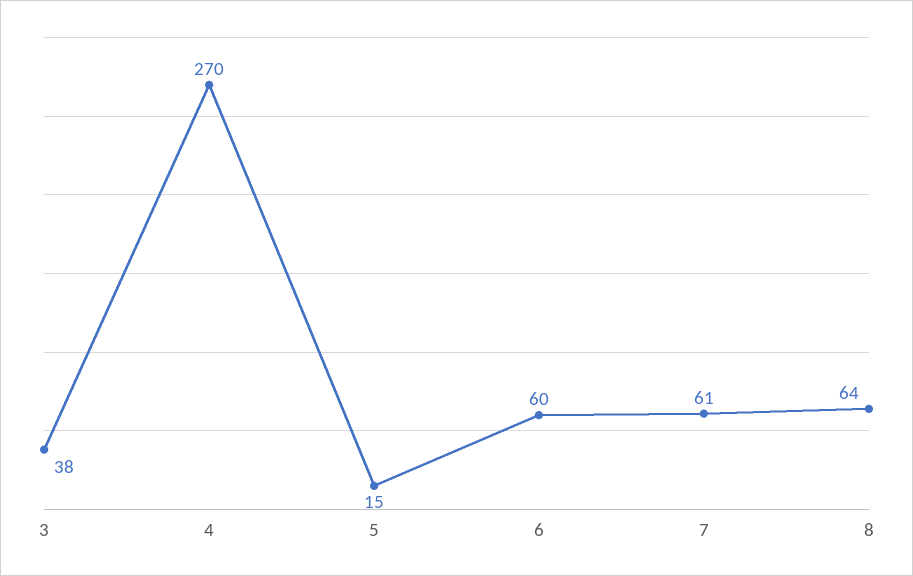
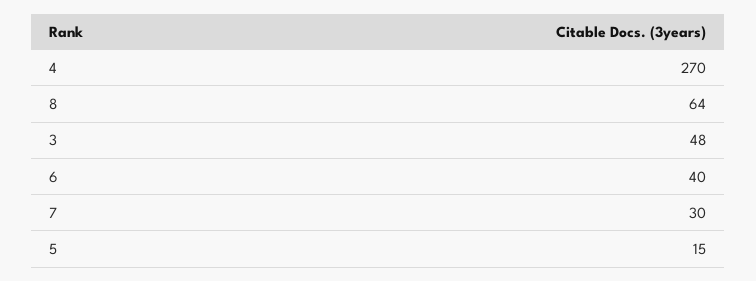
3: 38 -> 48
6: 60 -> 40
7: 61 -> 30

